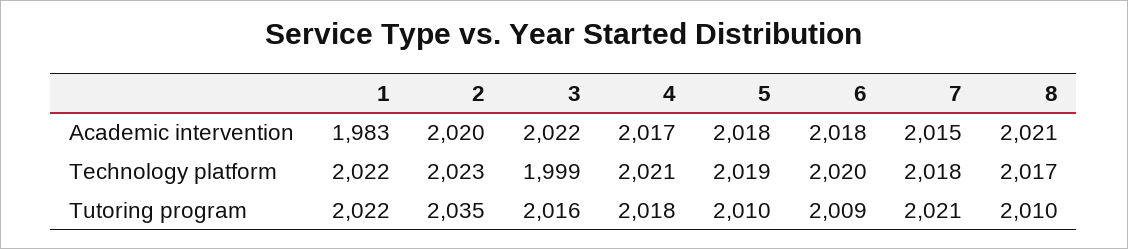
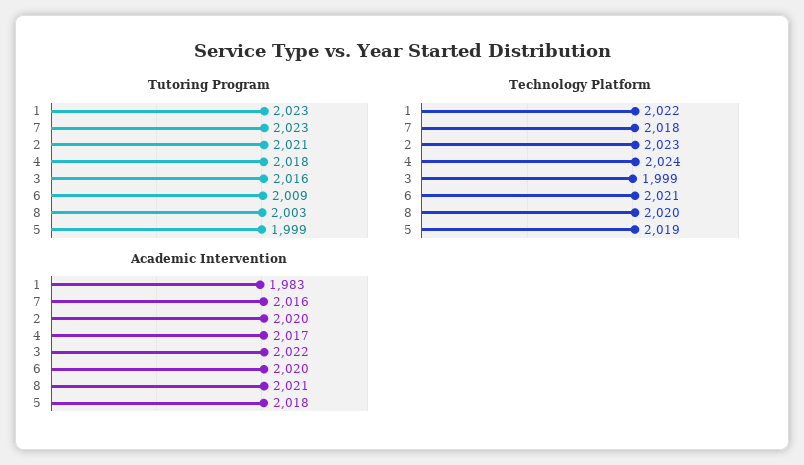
Academic intervention, 6: 2018 -> 2020
Academic intervention, 7: 2015 -> 2016
Technology platform, 4: 2021 -> 2024
Technology platform, 6: 2020 -> 2021
Technology platform, 8: 2017 -> 2020
Tutoring program, 1: 2022 -> 2023
Tutoring program, 2: 2035 -> 2021
Tutoring program, 5: 2010 -> 1999
Tutoring program, 7: 2021 -> 2023
Tutoring program, 8: 2010 -> 2003

